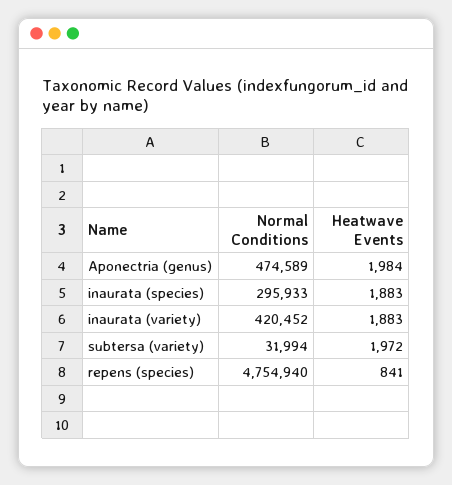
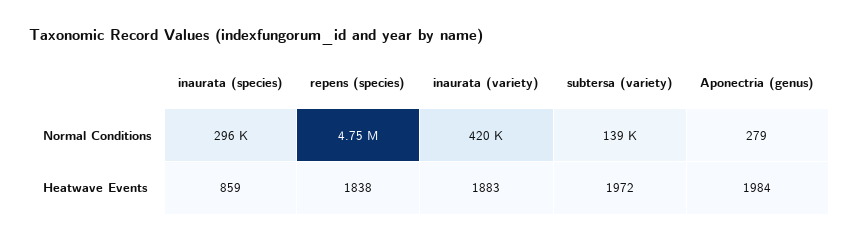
Normal Conditions, Aponectria (genus): 474589 -> 279
Heatwave Events, inaurata (species): 1883 -> 859
Normal Conditions, subtersa (variety): 31994 -> 139000
Heatwave Events, repens (species): 841 -> 1838

